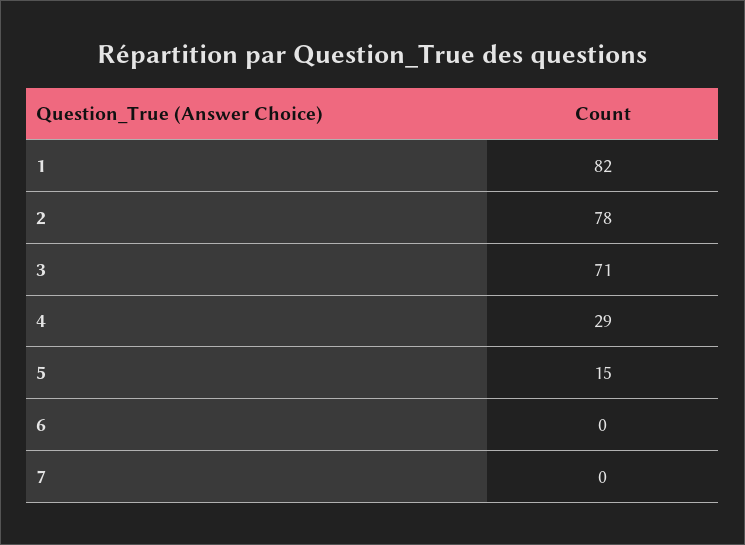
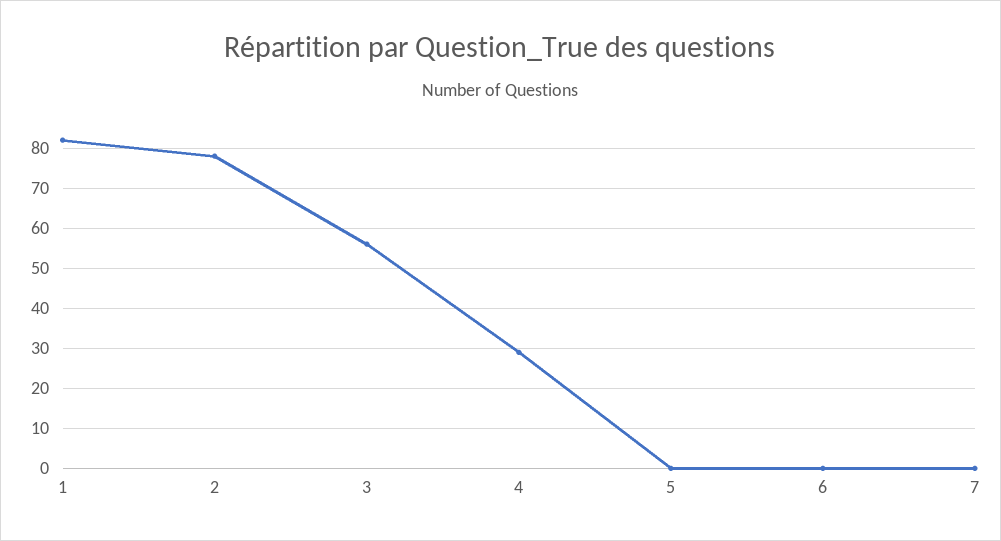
3: 71 -> 55
5: 15 -> 0

